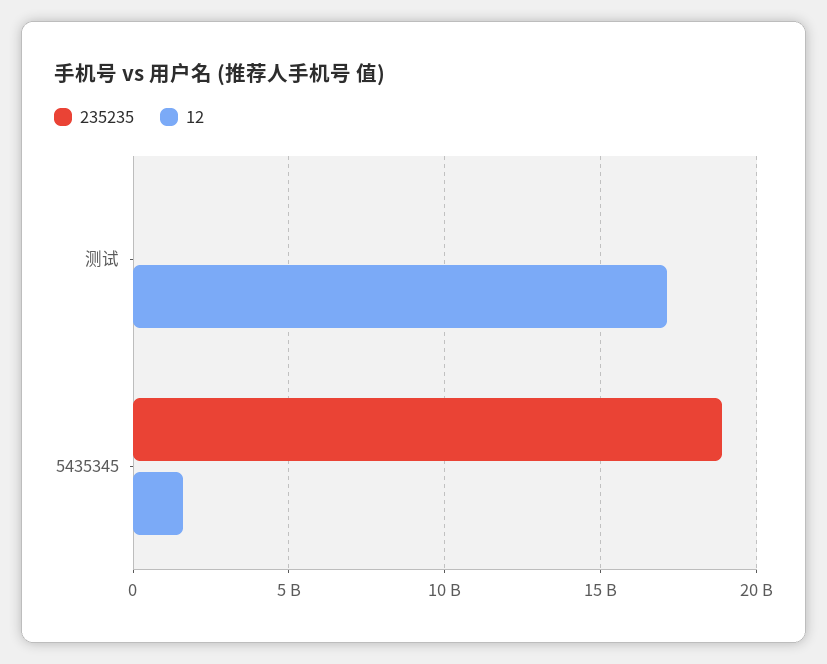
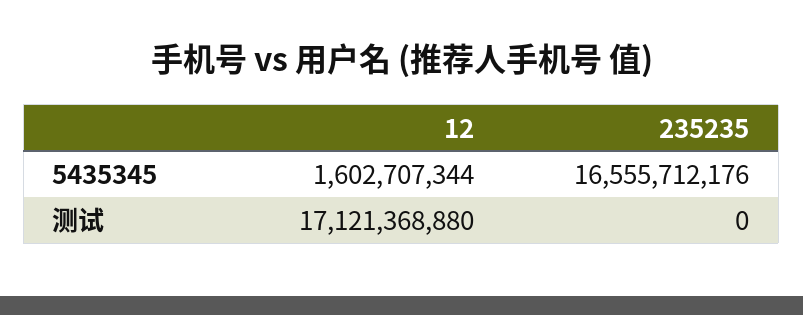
235235, 5435345: 19000000000 -> 16555712176

